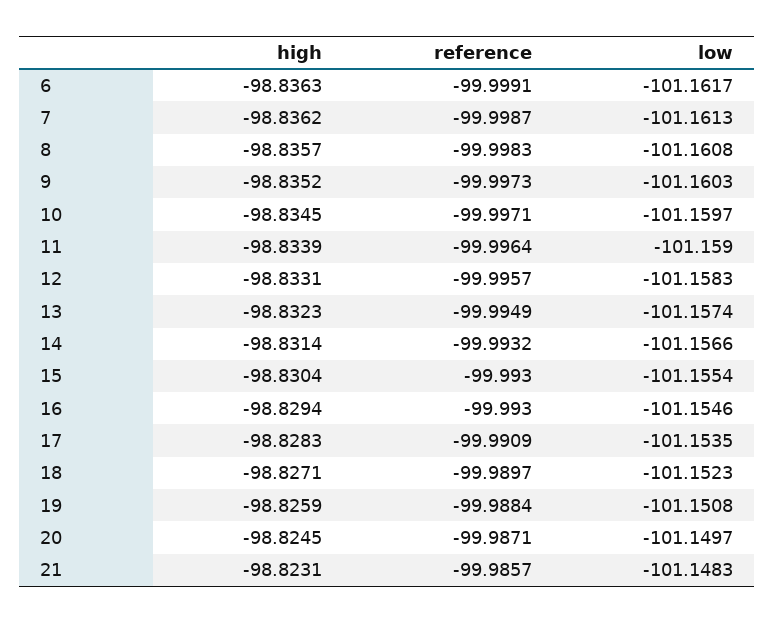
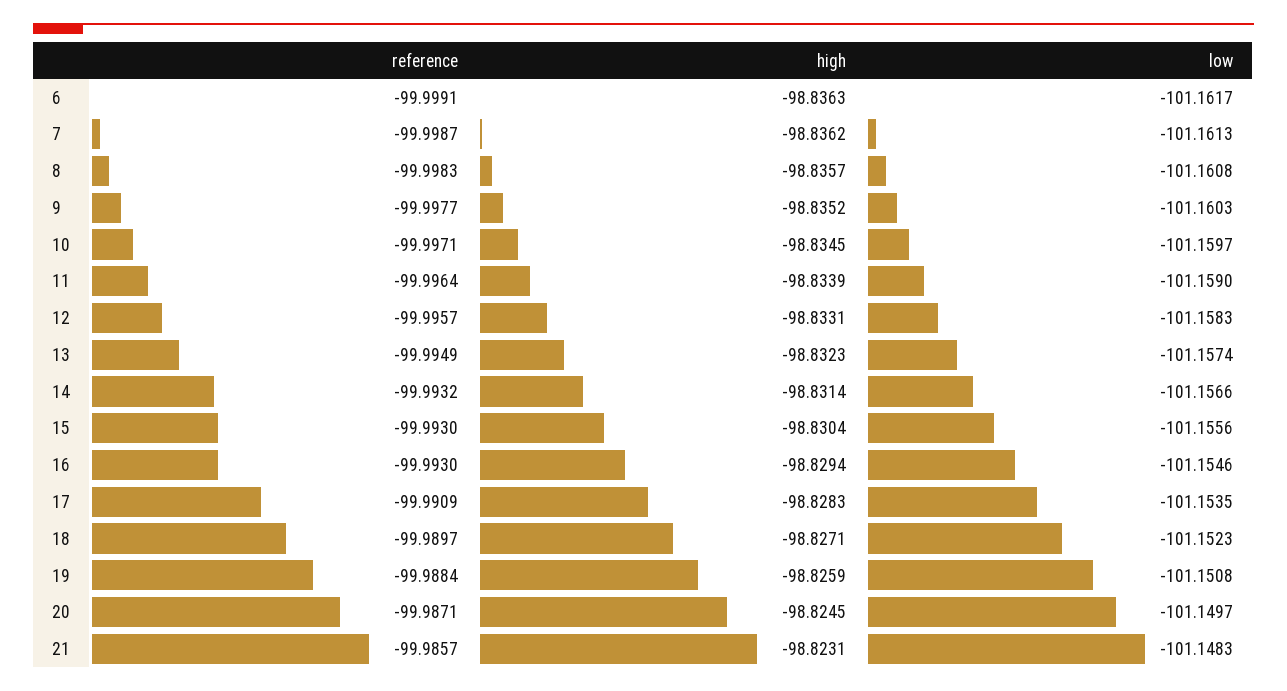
reference, 9: -99.9973 -> -99.9977
low, 15: -101.1554 -> -101.1556

